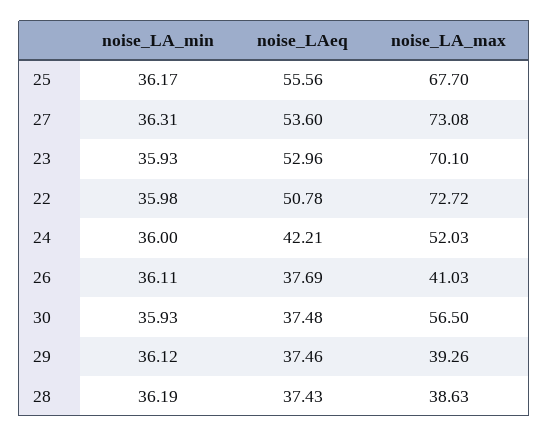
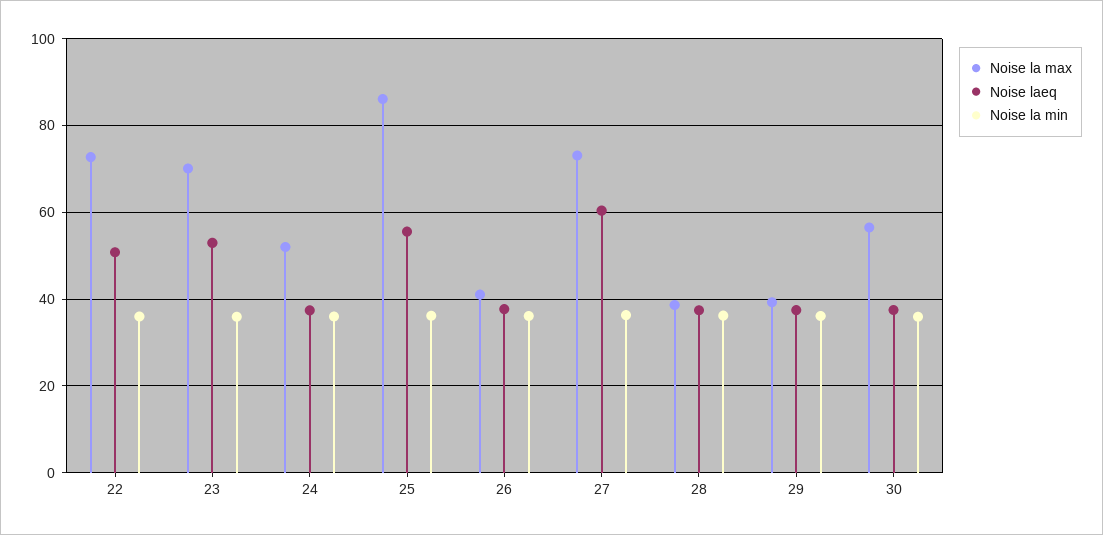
noise_LA_max, 25: 67.7 -> 86
noise_LAeq, 27: 53.6 -> 60
noise_LAeq, 24: 42.21 -> 38

